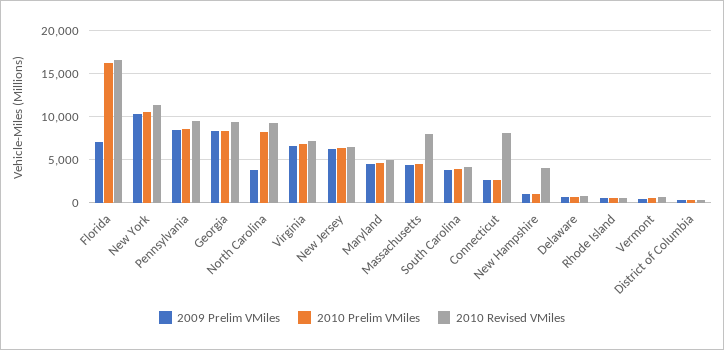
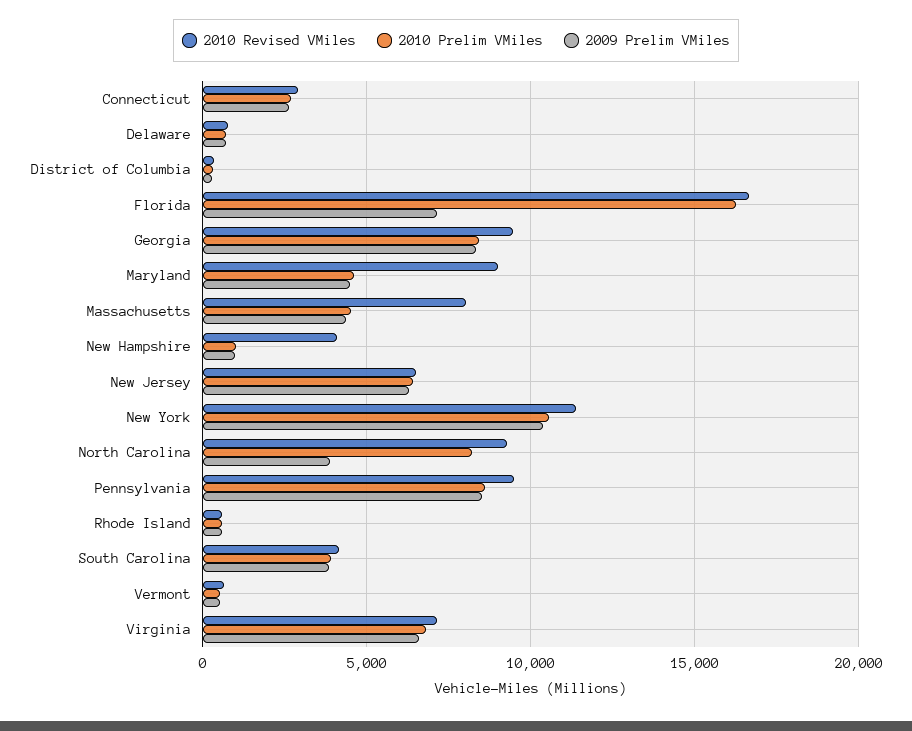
2010 Revised VMiles, Maryland: 5000 -> 9000
2010 Revised VMiles, Connecticut: 8000 -> 3000

